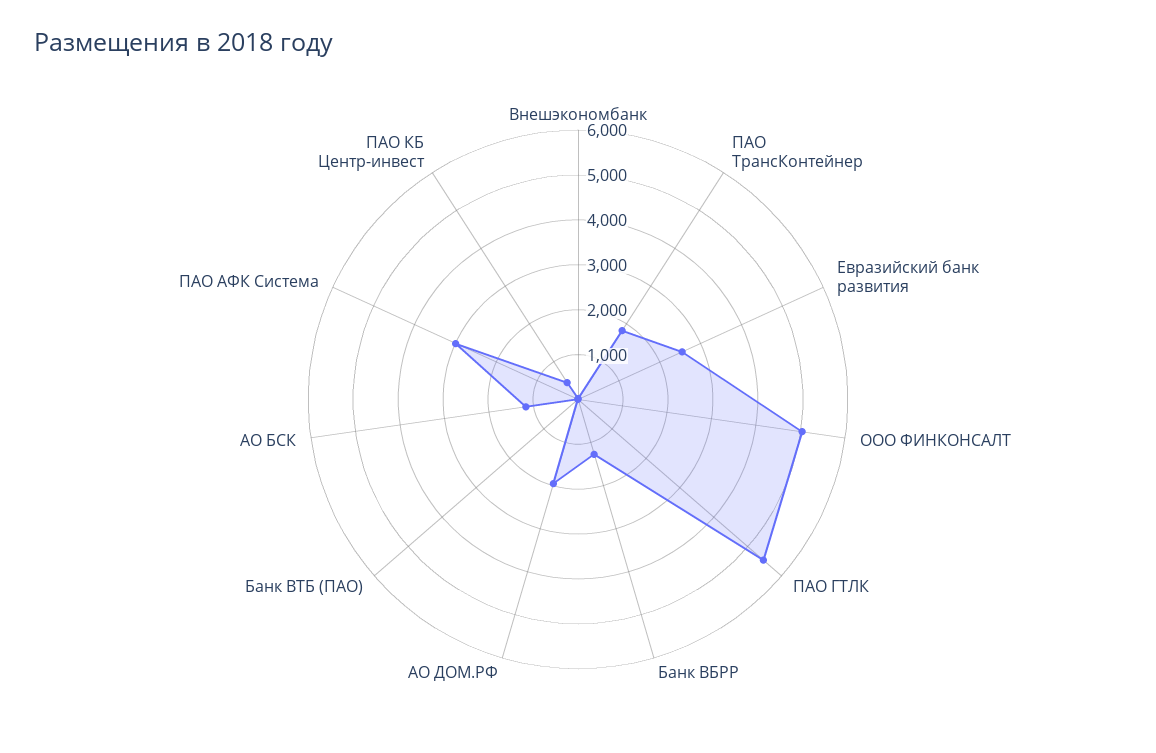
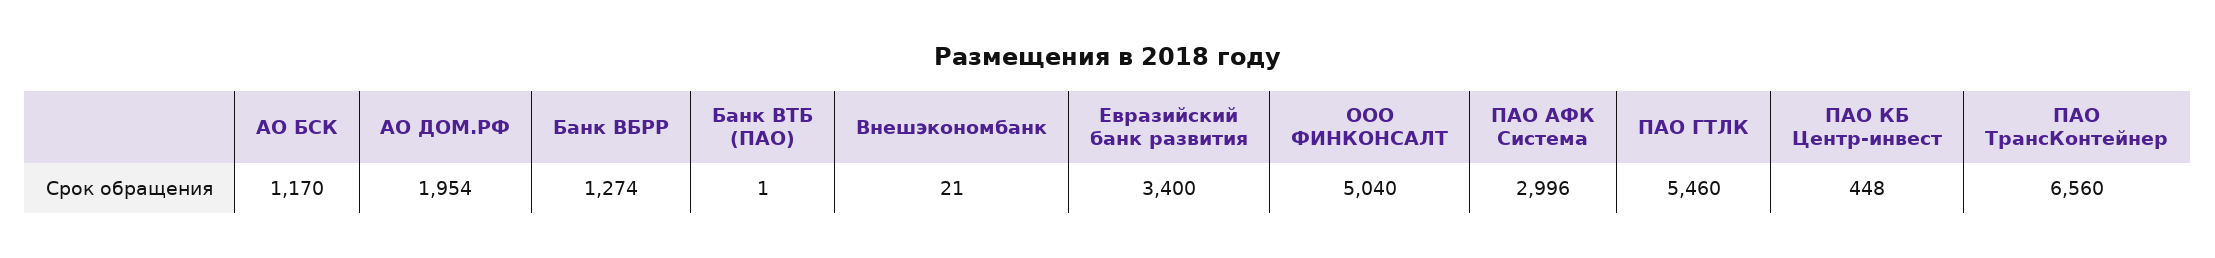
ПАО ТрансКонтейнер: 1800 -> 6560
Евразийский банк развития: 2600 -> 3400

